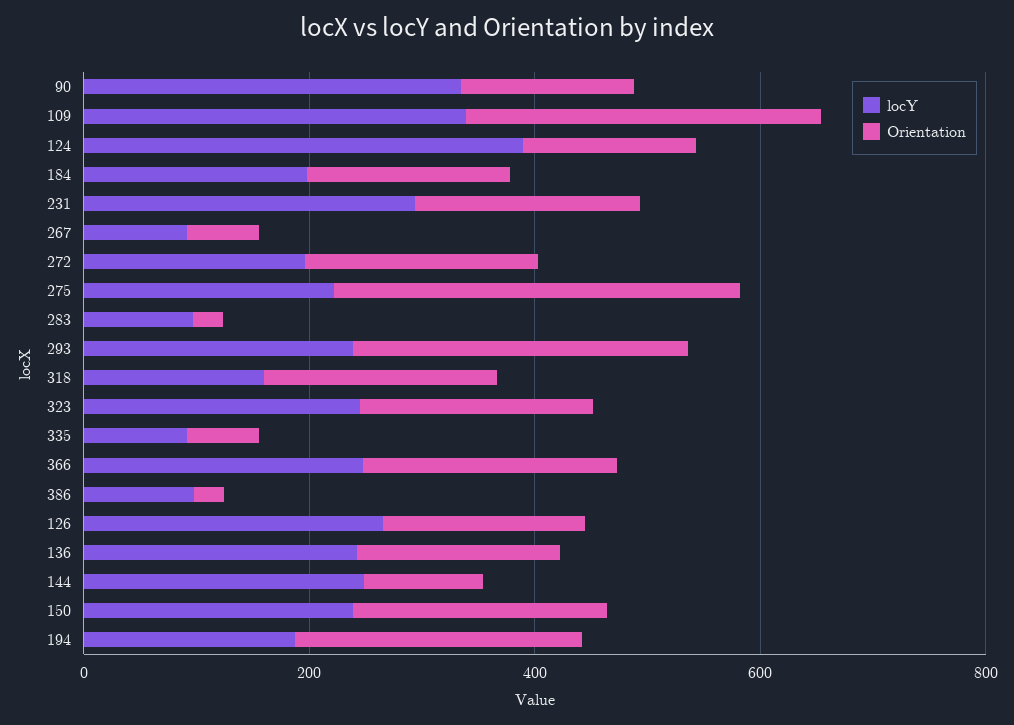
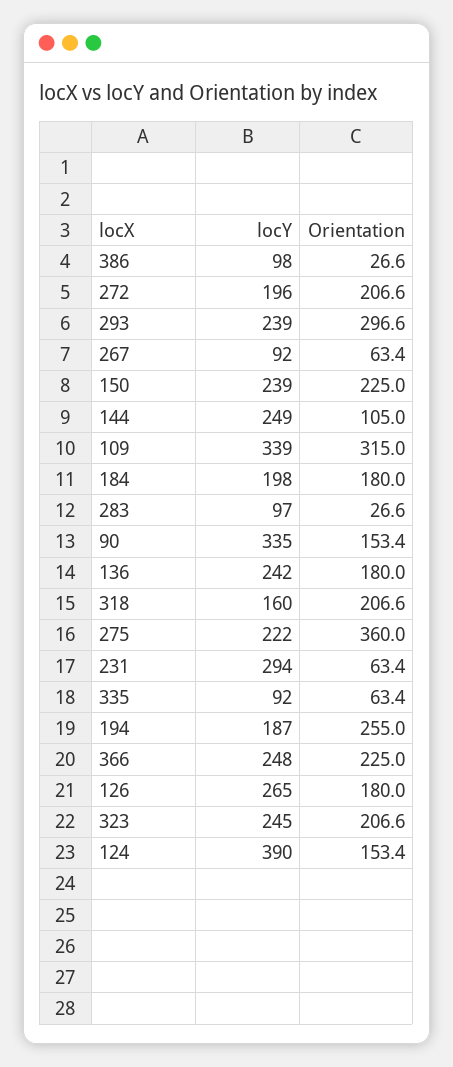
Orientation, 231: 200 -> 63.4

